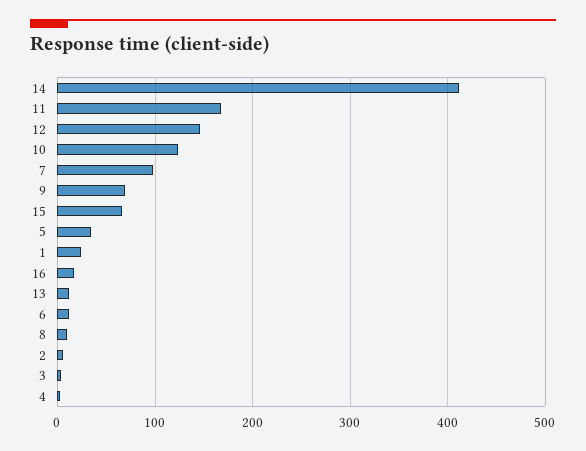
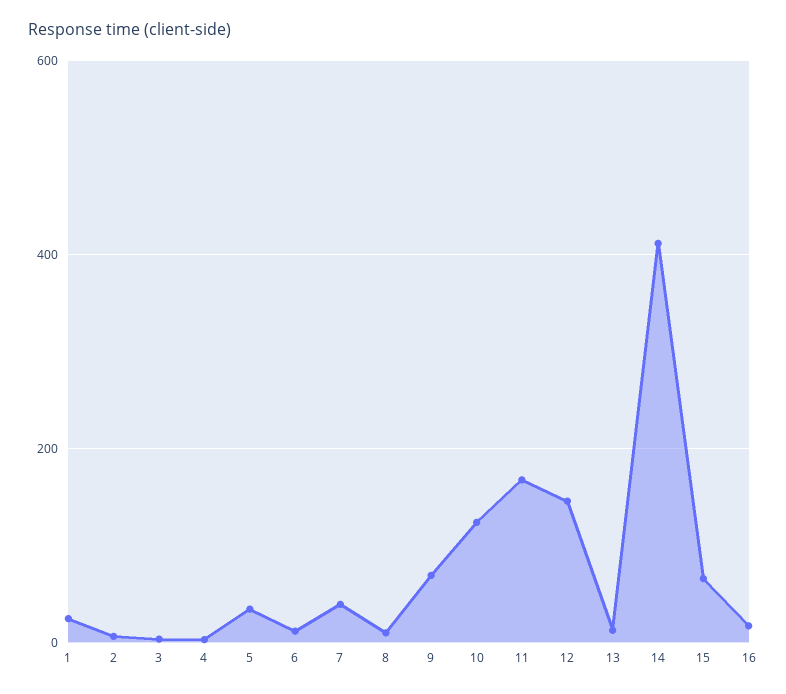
7: 100 -> 40

